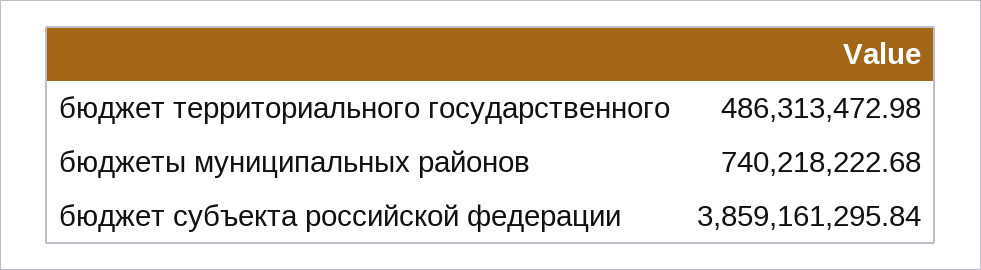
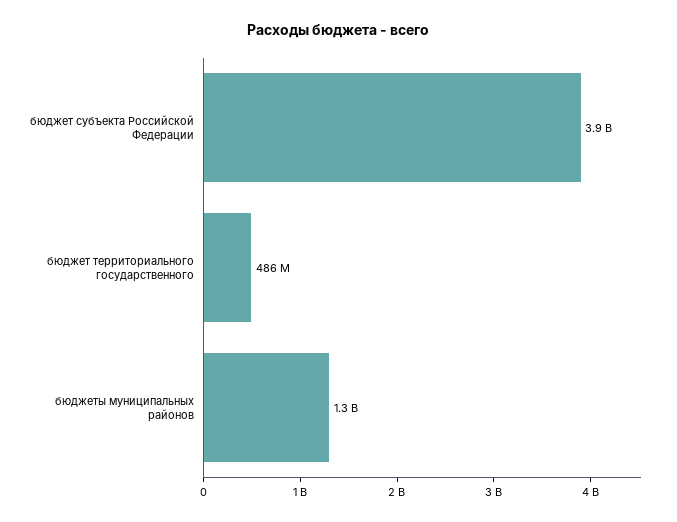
бюджеты муниципальных районов: 740218222.68 -> 1300000000

